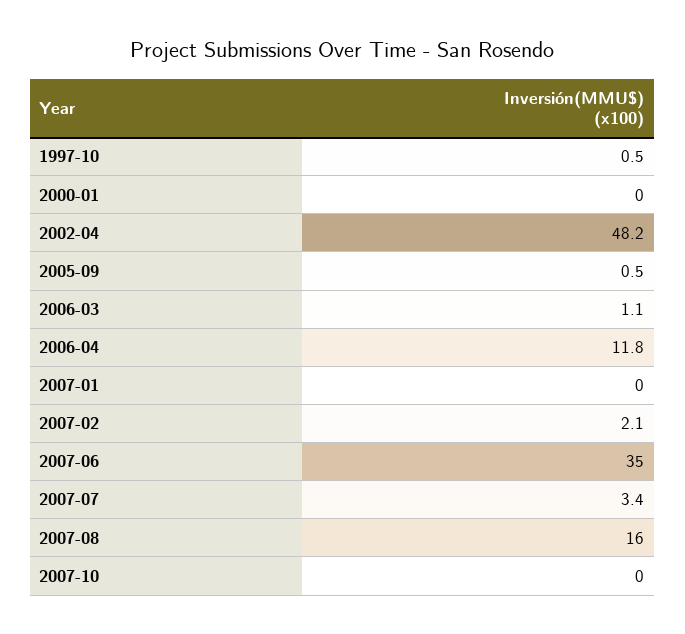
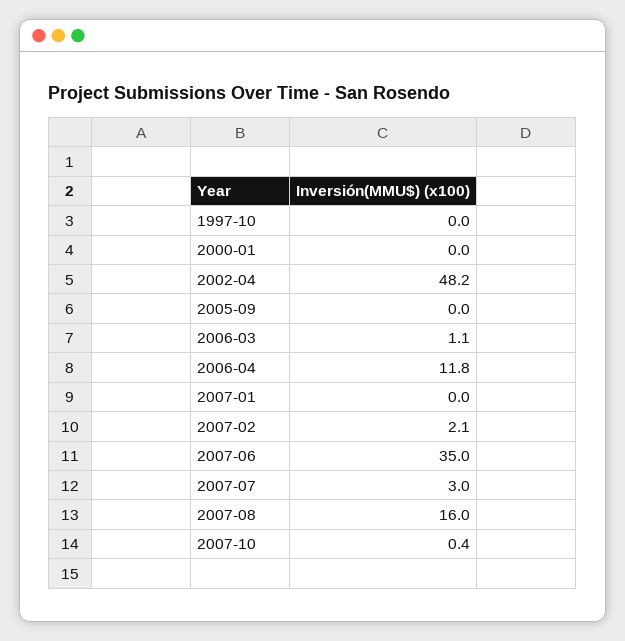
1997-10: 0.5 -> 0
2005-09: 0.5 -> 0
2007-07: 3.4 -> 3
2007-10: 0 -> 0.4

